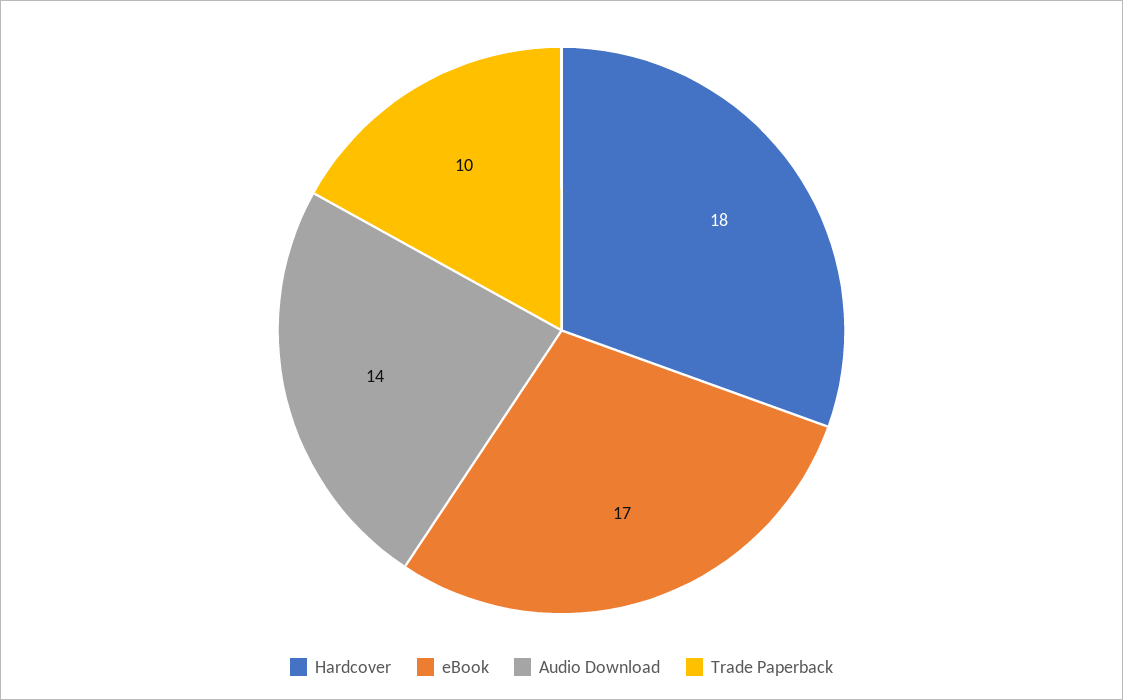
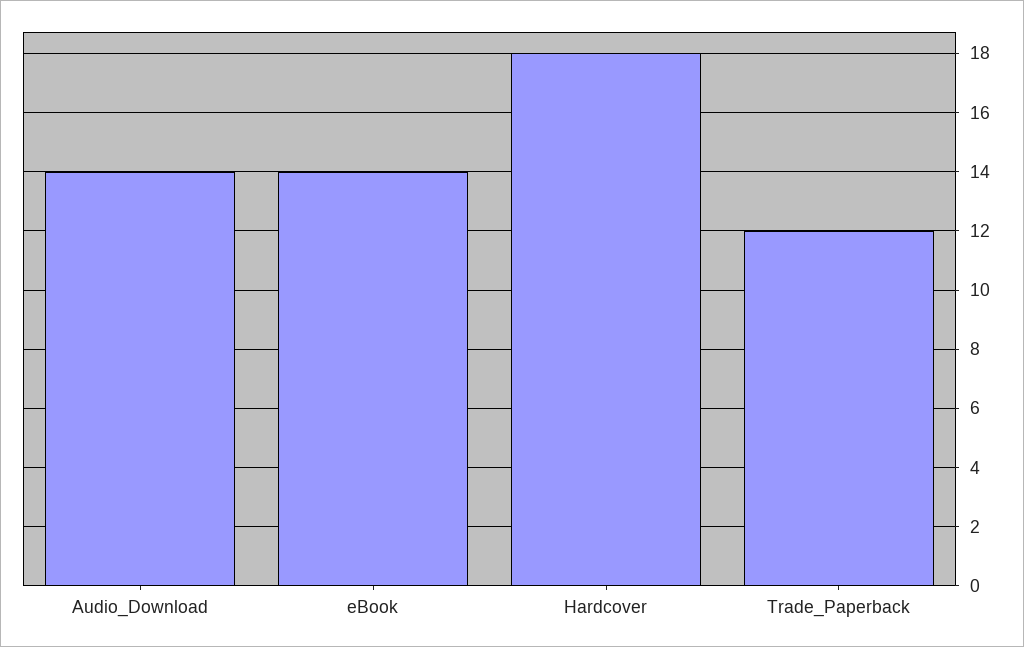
eBook: 17 -> 14
Trade Paperback: 10 -> 12

